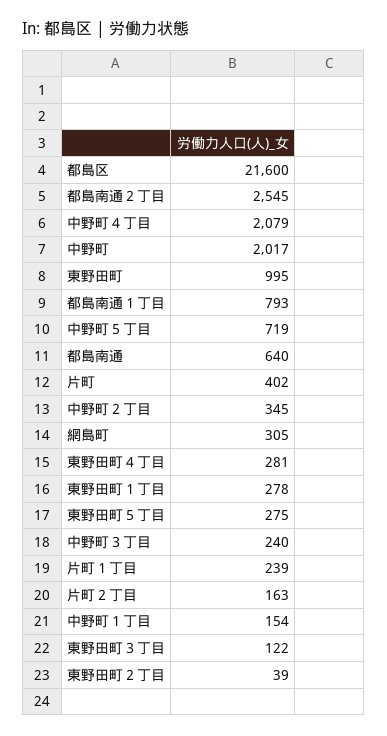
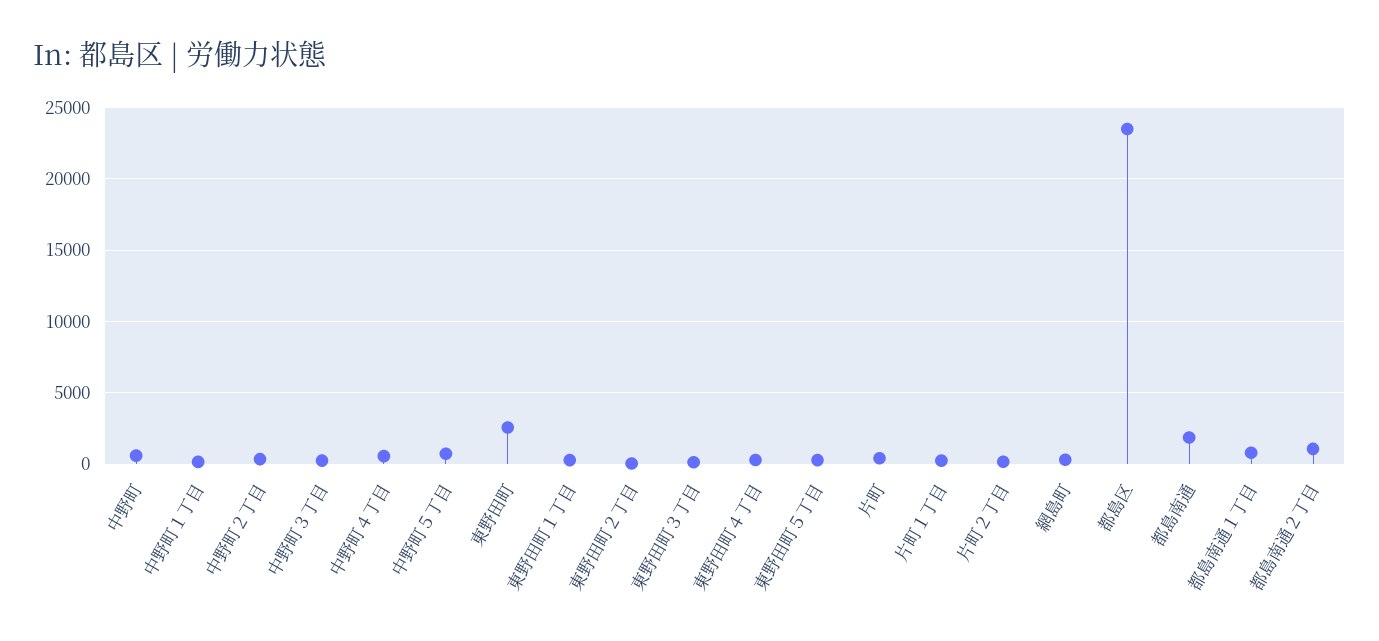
都島区: 21600 -> 23500
都島南通２丁目: 2545 -> 1000
中野町４丁目: 2079 -> 500
中野町: 2017 -> 500
東野田町: 995 -> 2500
都島南通: 640 -> 2000

